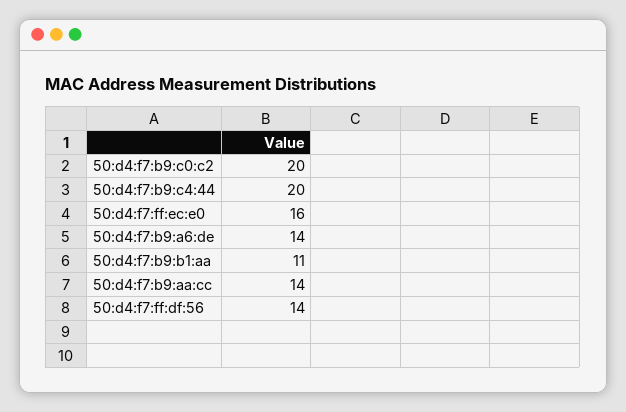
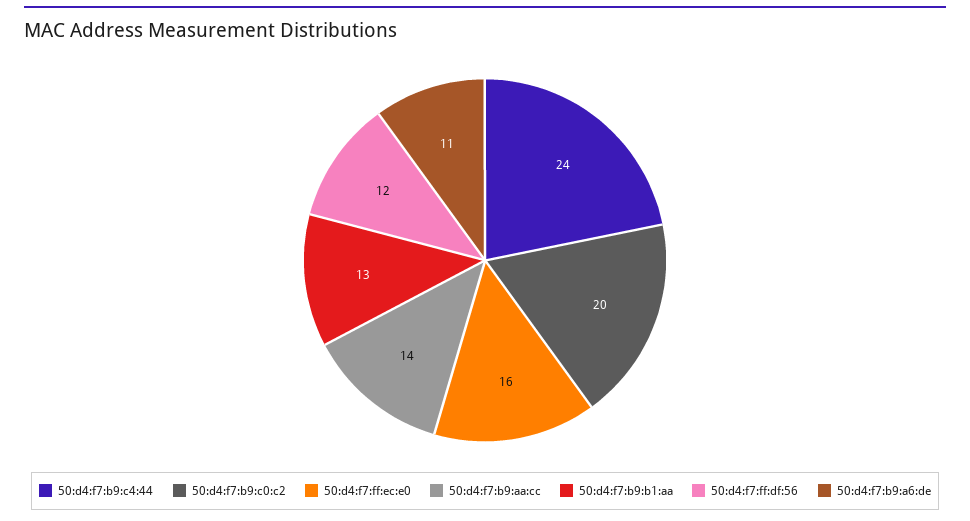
50:d4:f7:b9:c4:44: 20 -> 24
50:d4:f7:b9:a6:de: 14 -> 11
50:d4:f7:b9:b1:aa: 11 -> 13
50:d4:f7:ff:df:56: 14 -> 12

